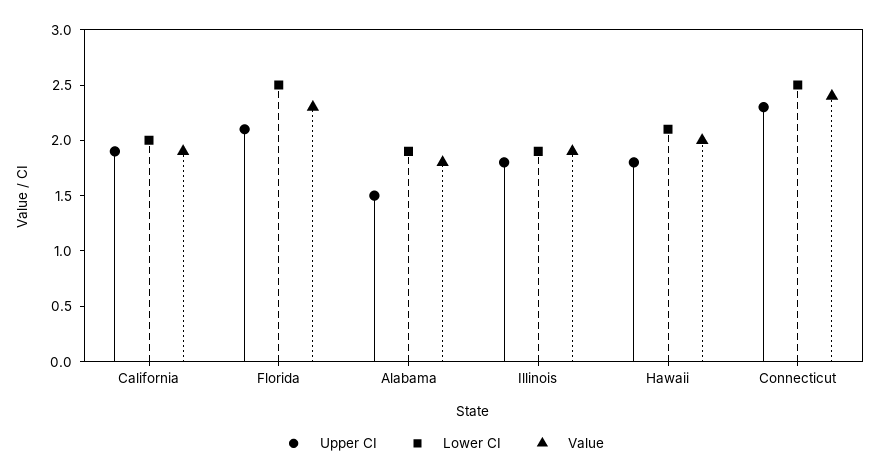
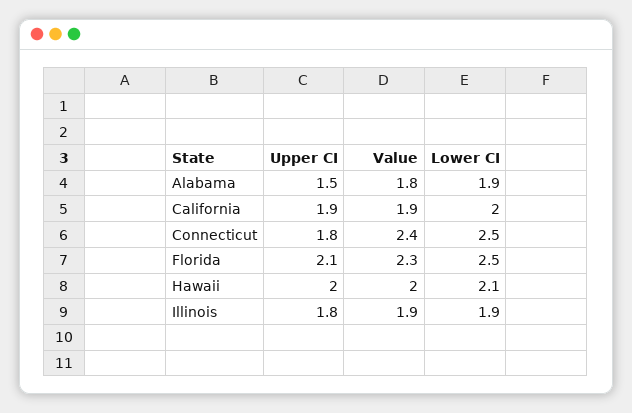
Upper CI, Hawaii: 1.8 -> 2
Upper CI, Connecticut: 2.3 -> 1.8

